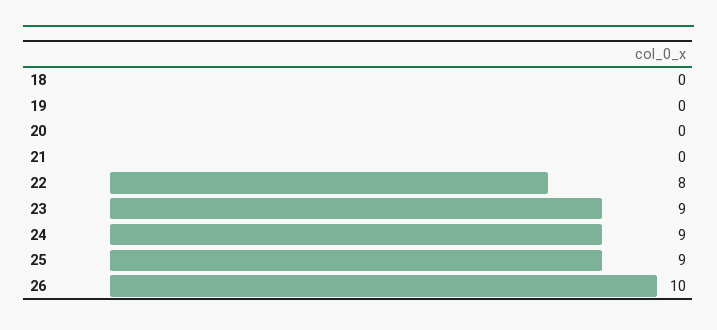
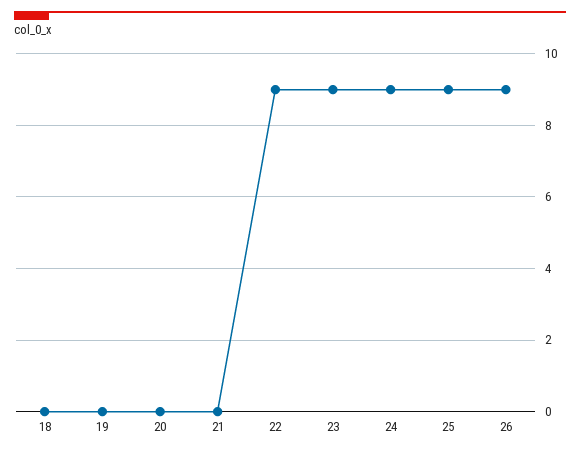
22: 8 -> 9
26: 10 -> 9

